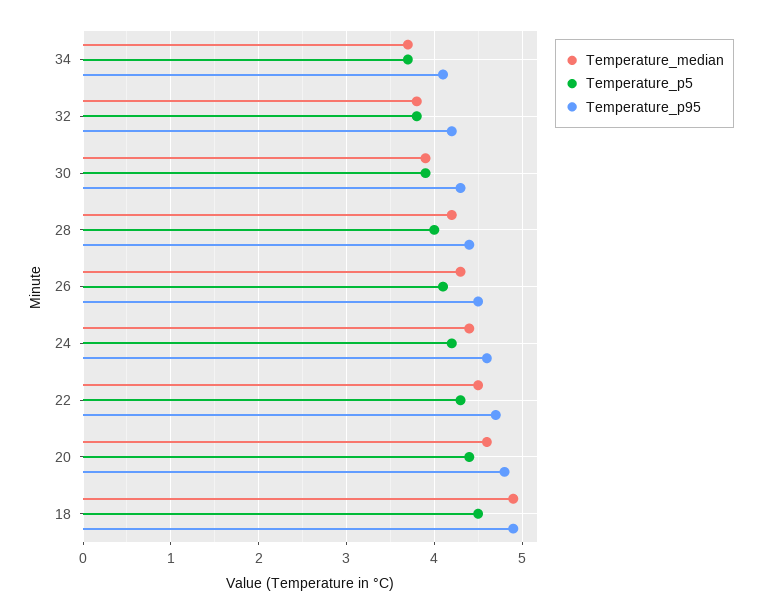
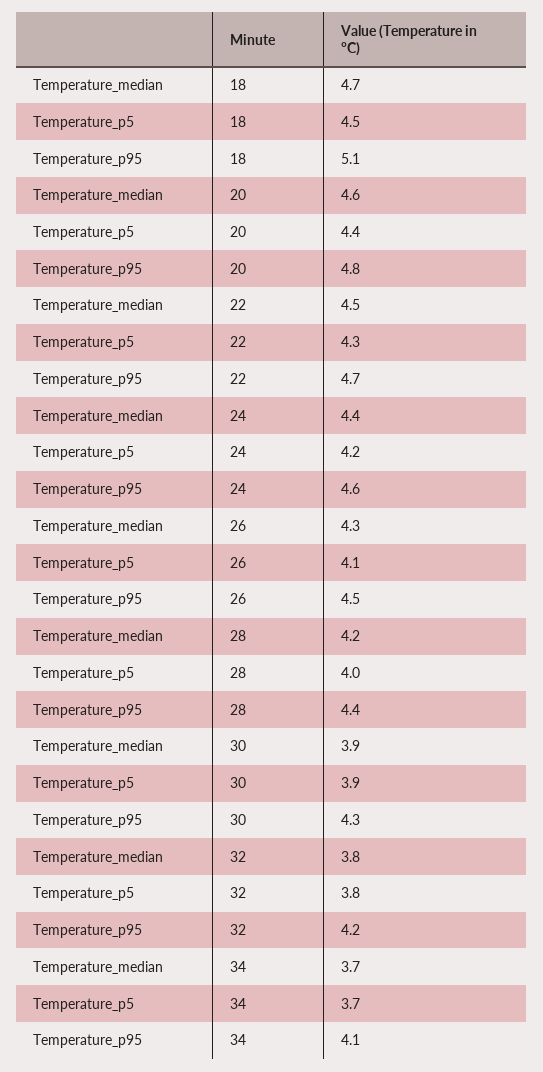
Temperature_median, 18: 4.9 -> 4.7
Temperature_p95, 18: 4.9 -> 5.1

